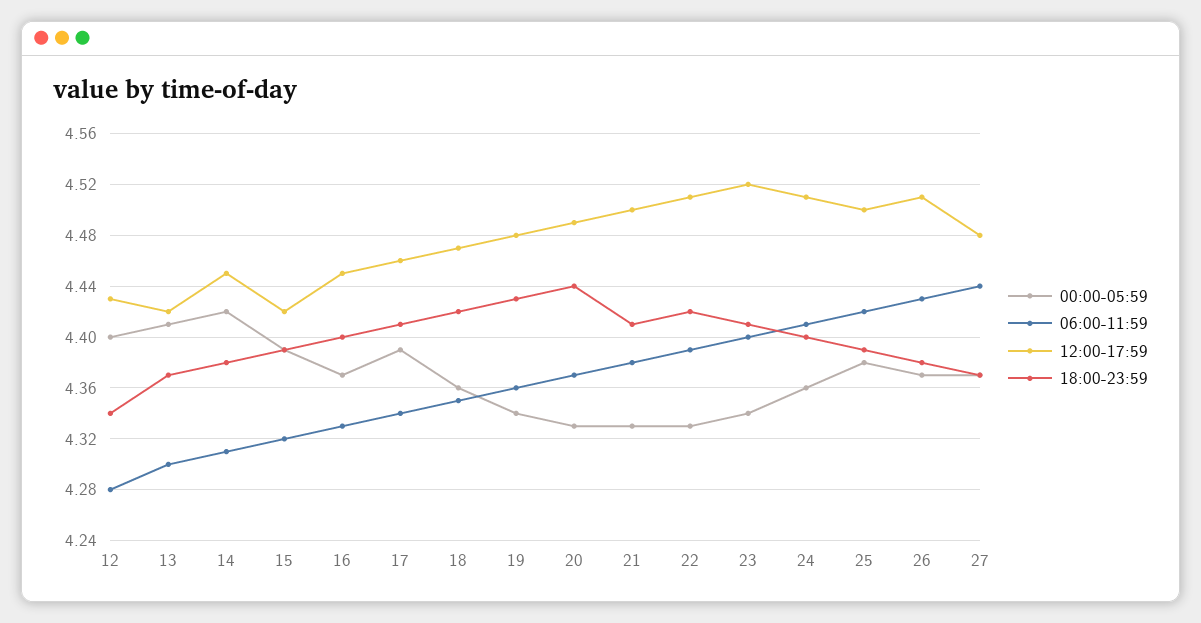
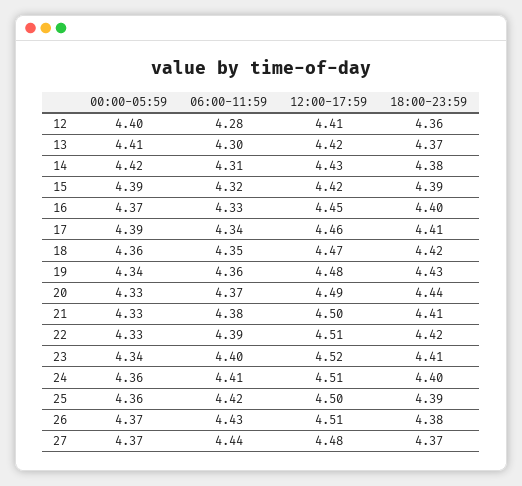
12:00-17:59, 12: 4.43 -> 4.41
18:00-23:59, 12: 4.34 -> 4.36
12:00-17:59, 14: 4.45 -> 4.43
00:00-05:59, 25: 4.38 -> 4.36

